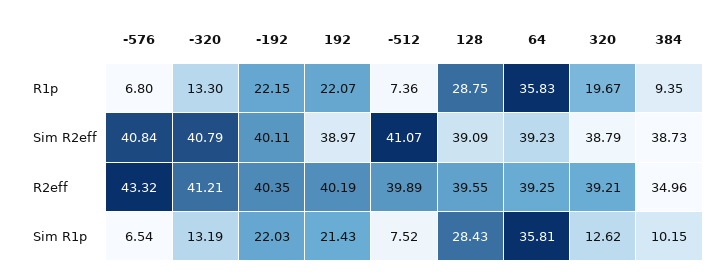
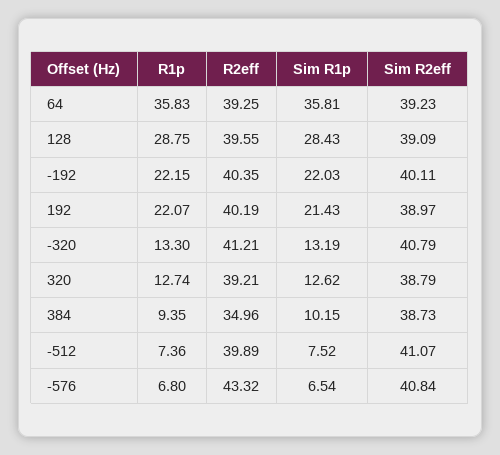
320, R1p: 19.67 -> 12.74

